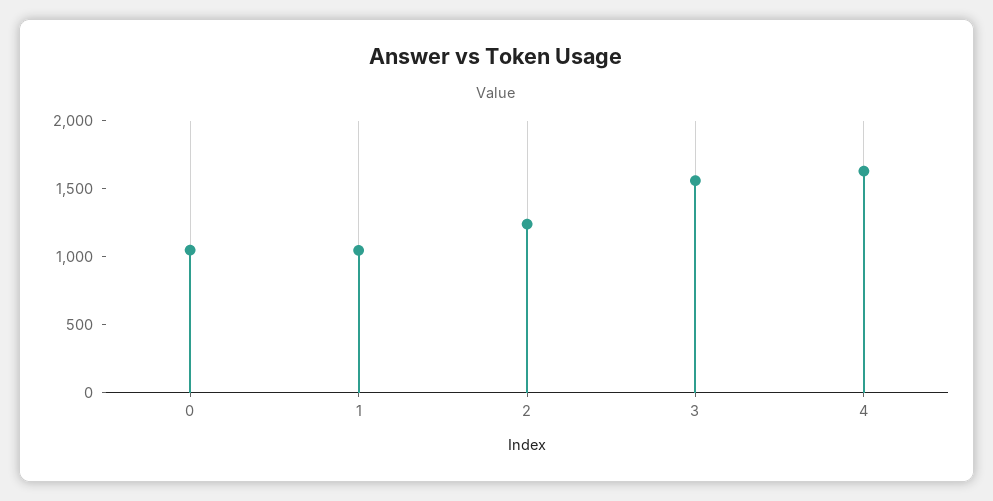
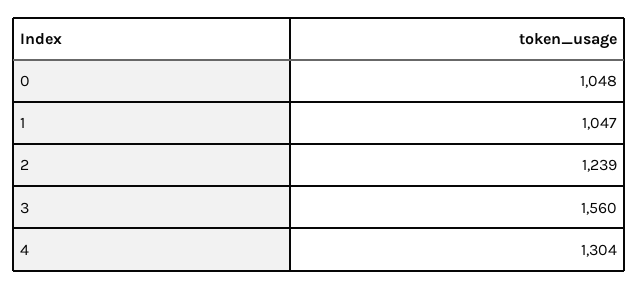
4: 1600 -> 1304

